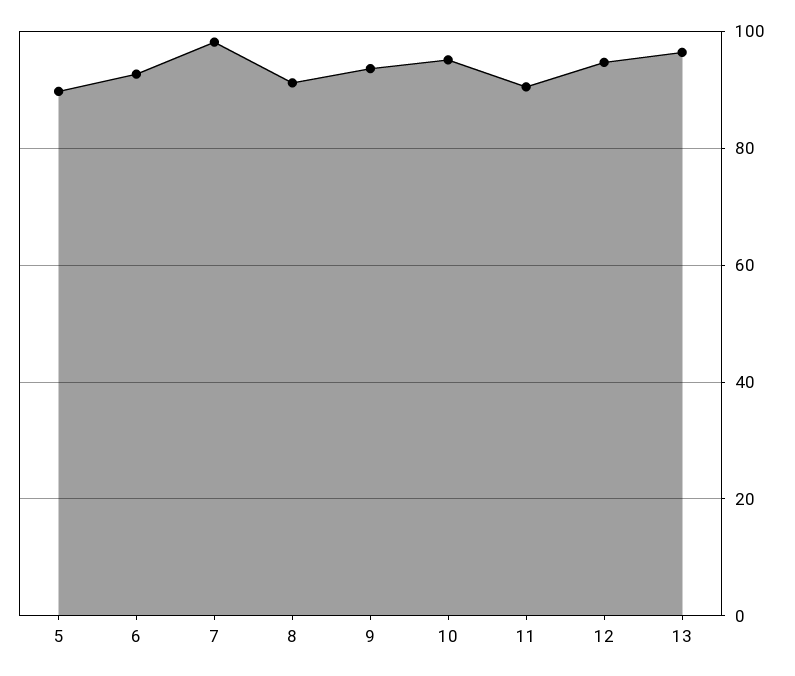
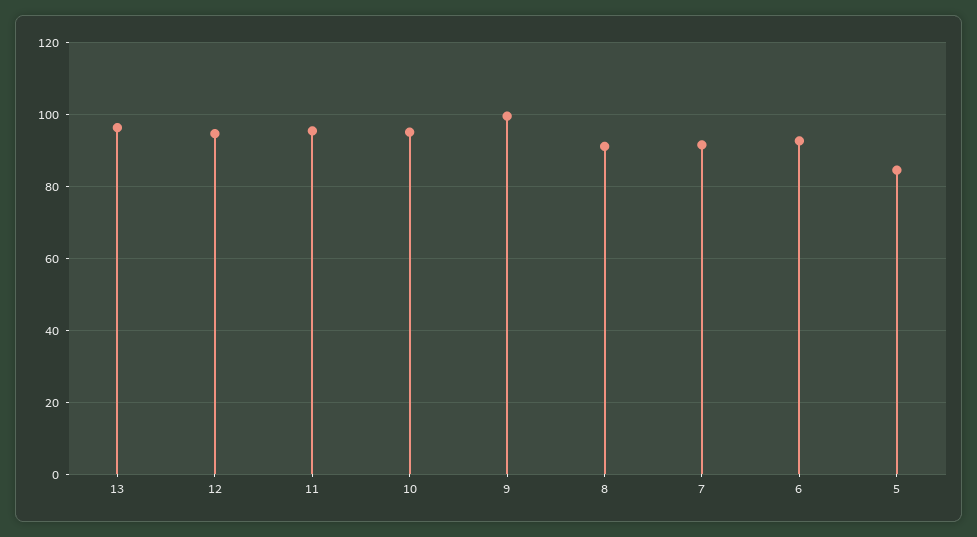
5: 90 -> 84
7: 98 -> 92
9: 94 -> 100
11: 90 -> 96

